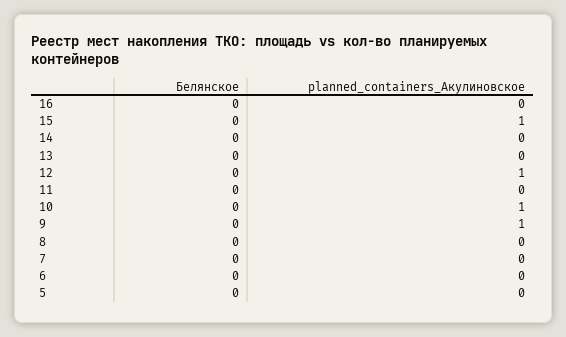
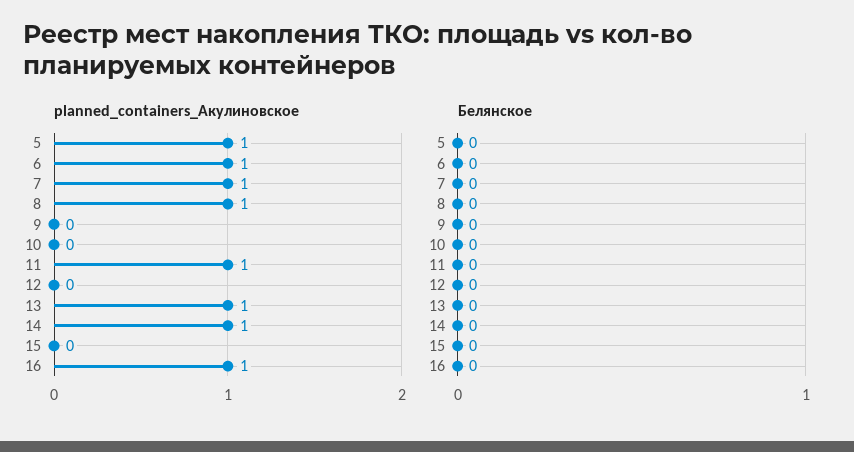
planned_containers_Акулиновское, 16: 0 -> 1
planned_containers_Акулиновское, 15: 1 -> 0
planned_containers_Акулиновское, 14: 0 -> 1
planned_containers_Акулиновское, 13: 0 -> 1
planned_containers_Акулиновское, 12: 1 -> 0
planned_containers_Акулиновское, 11: 0 -> 1
planned_containers_Акулиновское, 10: 1 -> 0
planned_containers_Акулиновское, 9: 1 -> 0
planned_containers_Акулиновское, 8: 0 -> 1
planned_containers_Акулиновское, 7: 0 -> 1
planned_containers_Акулиновское, 6: 0 -> 1
planned_containers_Акулиновское, 5: 0 -> 1

